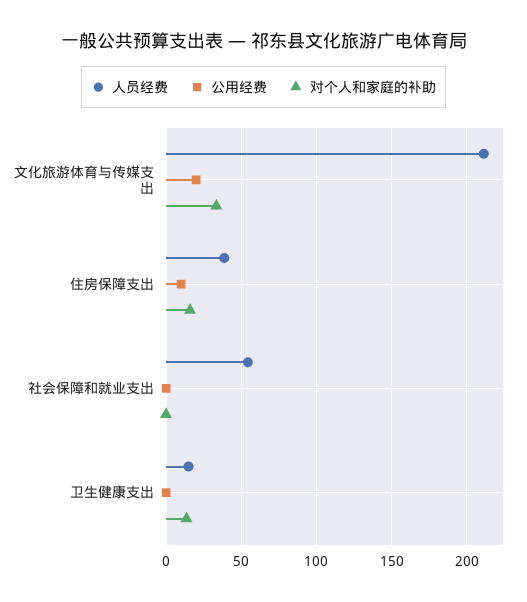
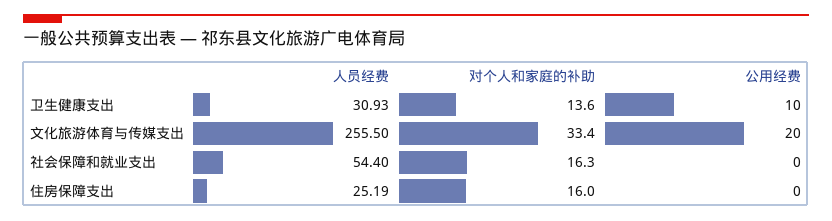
人员经费, 文化旅游体育与传媒支出: 210 -> 255.5
人员经费, 住房保障支出: 40 -> 25.19
公用经费, 住房保障支出: 10 -> 0
对个人和家庭的补助, 社会保障和就业支出: 0 -> 16.3
人员经费, 卫生健康支出: 15 -> 30.93
公用经费, 卫生健康支出: 0 -> 10

